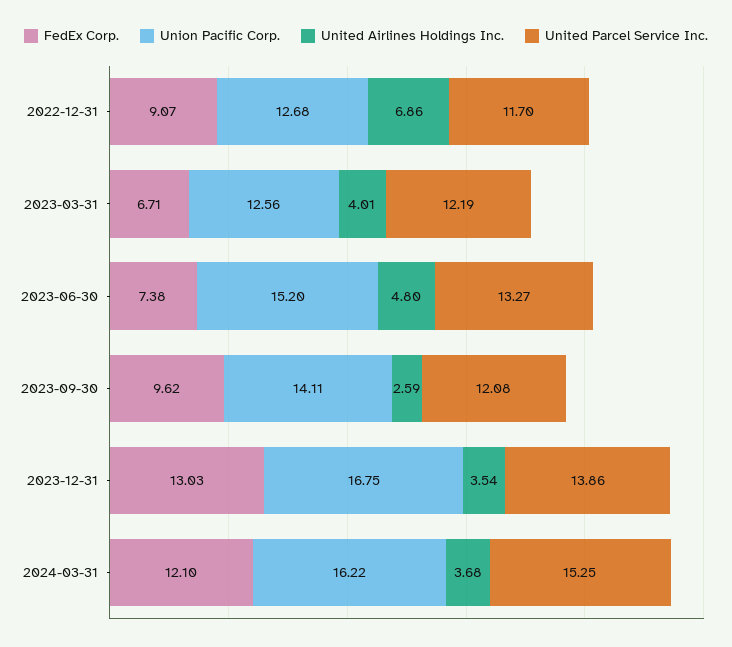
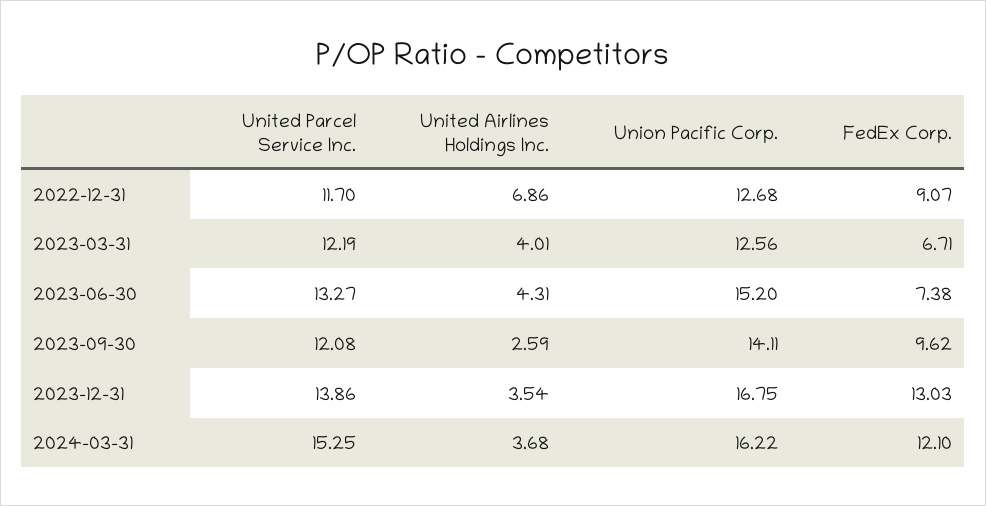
United Airlines Holdings Inc., 2023-06-30: 4.8 -> 4.31

